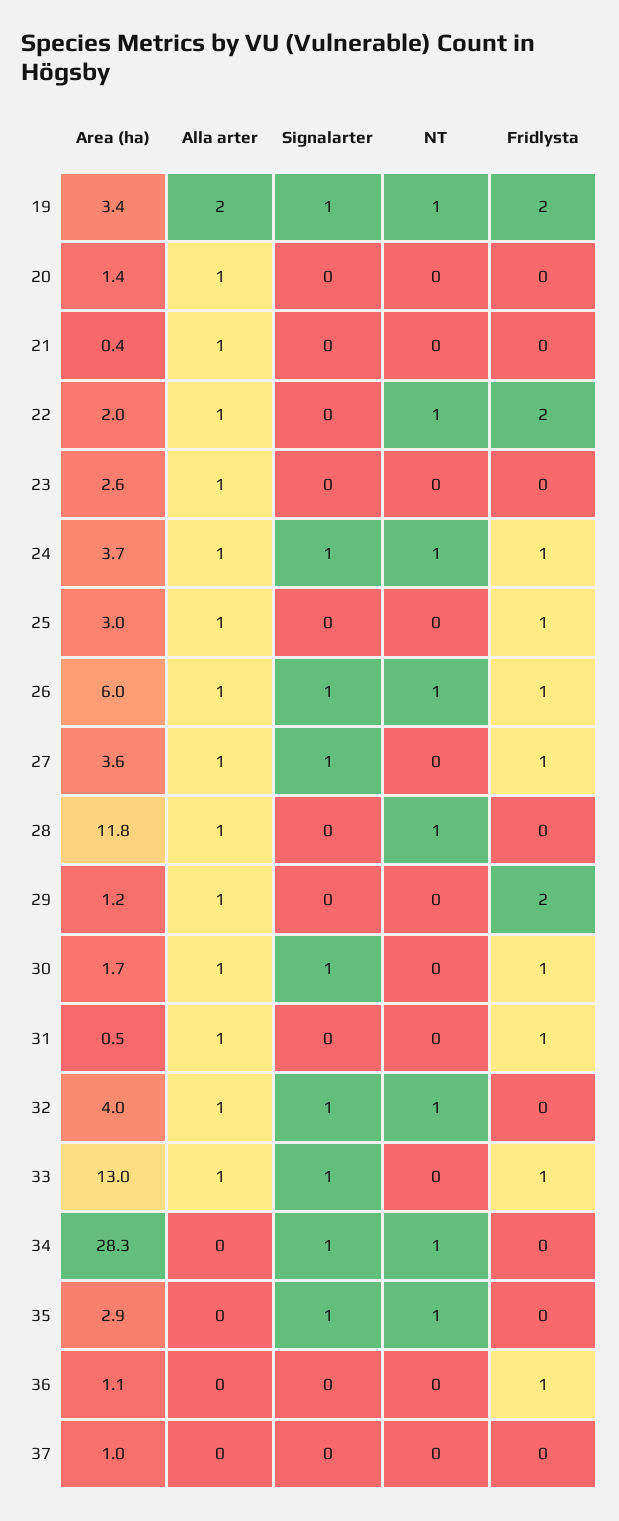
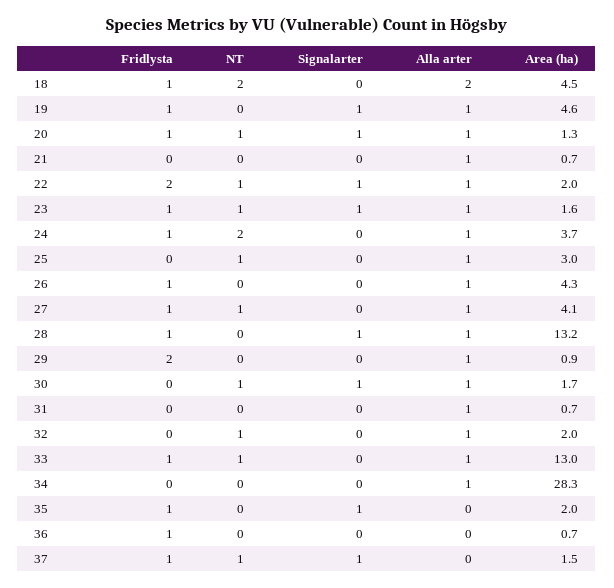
Area (ha), 19: 3.4 -> 4.6
Alla arter, 19: 2 -> 1
NT, 19: 1 -> 0
Fridlysta, 19: 2 -> 1
Area (ha), 20: 1.4 -> 1.3
Signalarter, 20: 0 -> 1
NT, 20: 0 -> 1
Fridlysta, 20: 0 -> 1
Area (ha), 21: 0.4 -> 0.7
Signalarter, 22: 0 -> 1
Area (ha), 23: 2.6 -> 1.6
Signalarter, 23: 0 -> 1
NT, 23: 0 -> 1
Fridlysta, 23: 0 -> 1
Signalarter, 24: 1 -> 0
NT, 24: 1 -> 2
NT, 25: 0 -> 1
Fridlysta, 25: 1 -> 0
Area (ha), 26: 6 -> 4.3
Signalarter, 26: 1 -> 0
NT, 26: 1 -> 0
Area (ha), 27: 3.6 -> 4.1
Signalarter, 27: 1 -> 0
NT, 27: 0 -> 1
Area (ha), 28: 11.8 -> 13.2
Signalarter, 28: 0 -> 1
NT, 28: 1 -> 0
Fridlysta, 28: 0 -> 1
Area (ha), 29: 1.2 -> 0.9
NT, 30: 0 -> 1
Fridlysta, 30: 1 -> 0
Area (ha), 31: 0.5 -> 0.7
Fridlysta, 31: 1 -> 0
Area (ha), 32: 4 -> 2
Signalarter, 32: 1 -> 0
Signalarter, 33: 1 -> 0
NT, 33: 0 -> 1
Alla arter, 34: 0 -> 1
Signalarter, 34: 1 -> 0
NT, 34: 1 -> 0
Area (ha), 35: 2.9 -> 2
NT, 35: 1 -> 0
Fridlysta, 35: 0 -> 1
Area (ha), 36: 1.1 -> 0.7
Area (ha), 37: 1 -> 1.5
Signalarter, 37: 0 -> 1
NT, 37: 0 -> 1
Fridlysta, 37: 0 -> 1
Fridlysta, 18: none -> 1
NT, 18: none -> 2
Signalarter, 18: none -> 0
Alla arter, 18: none -> 2
Area (ha), 18: none -> 4.5

